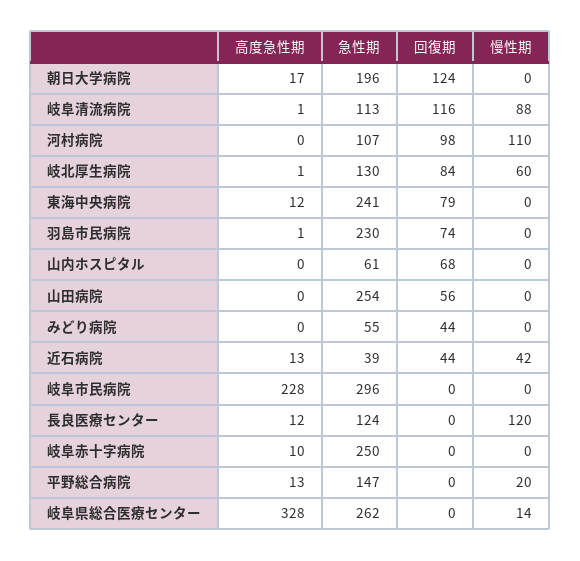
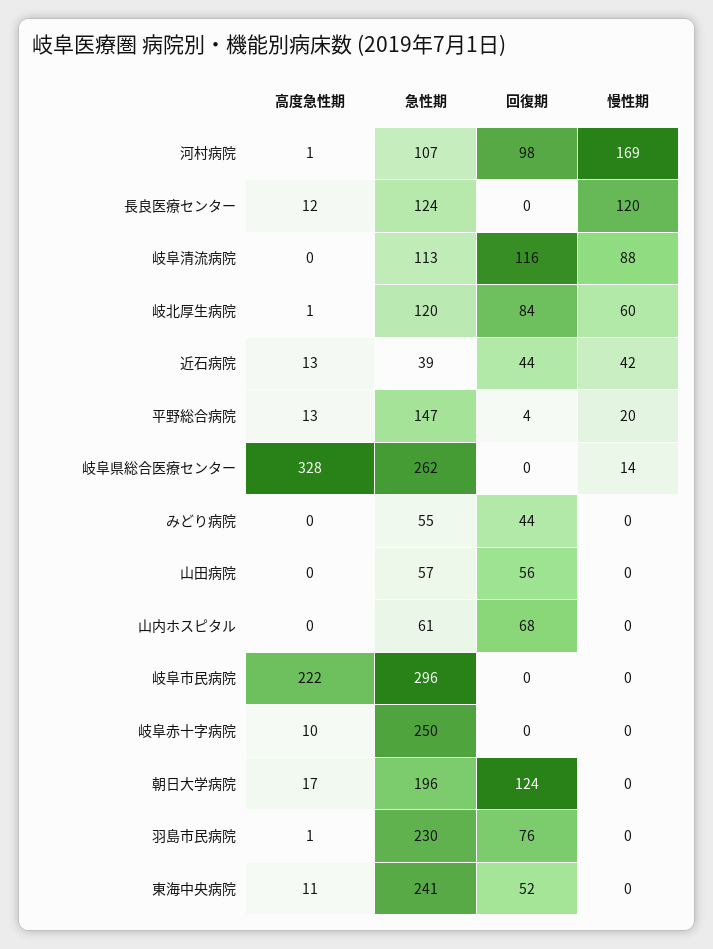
高度急性期, 岐阜清流病院: 1 -> 0
高度急性期, 河村病院: 0 -> 1
慢性期, 河村病院: 110 -> 169
急性期, 岐北厚生病院: 130 -> 120
高度急性期, 東海中央病院: 12 -> 11
回復期, 東海中央病院: 79 -> 52
回復期, 羽島市民病院: 74 -> 76
急性期, 山田病院: 254 -> 57
高度急性期, 岐阜市民病院: 228 -> 222
回復期, 平野総合病院: 0 -> 4

